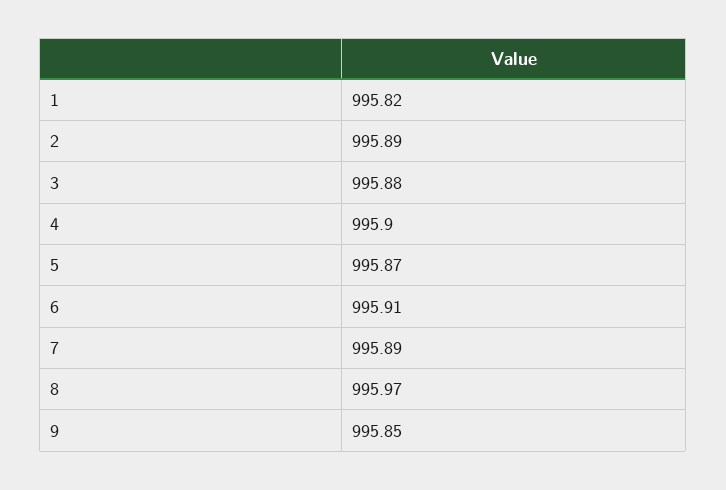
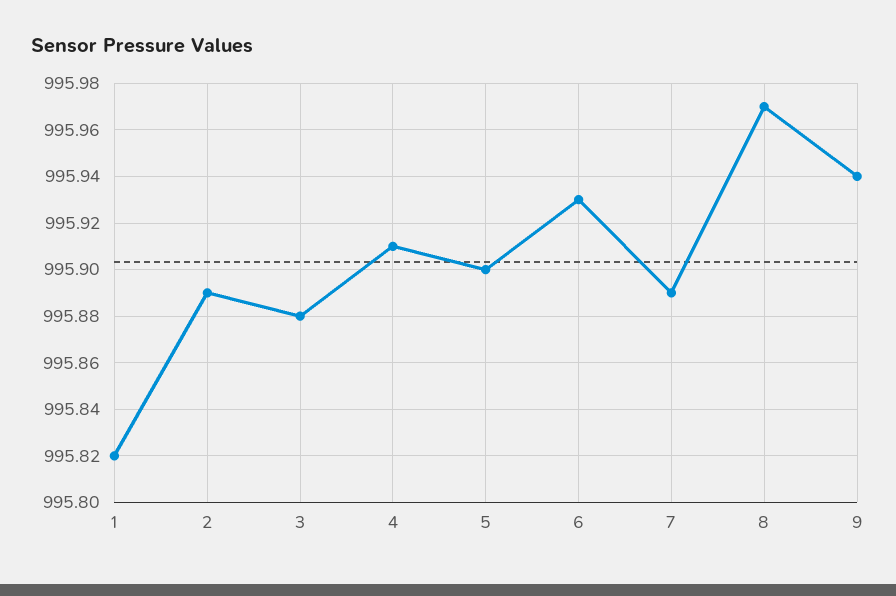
4: 995.9 -> 995.91
5: 995.87 -> 995.9
6: 995.91 -> 995.93
9: 995.85 -> 995.94

